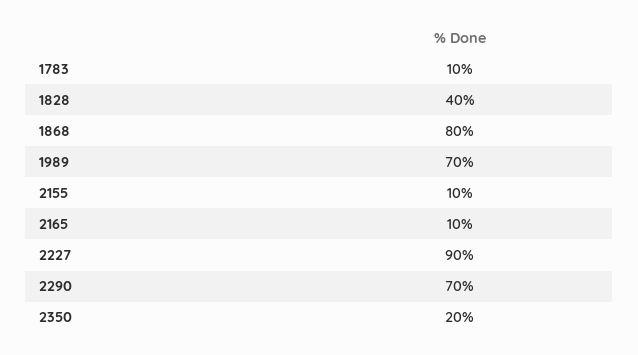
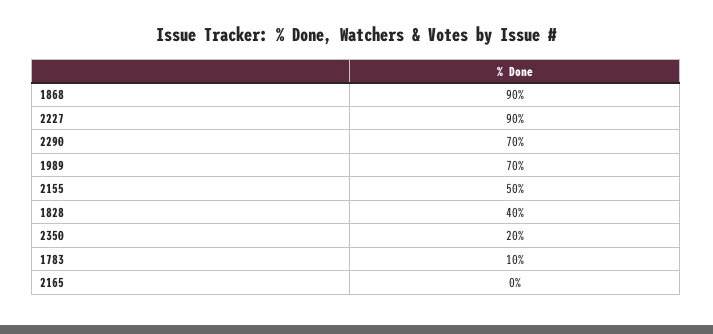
1868: 80 -> 90
2155: 10 -> 50
2165: 10 -> 0

